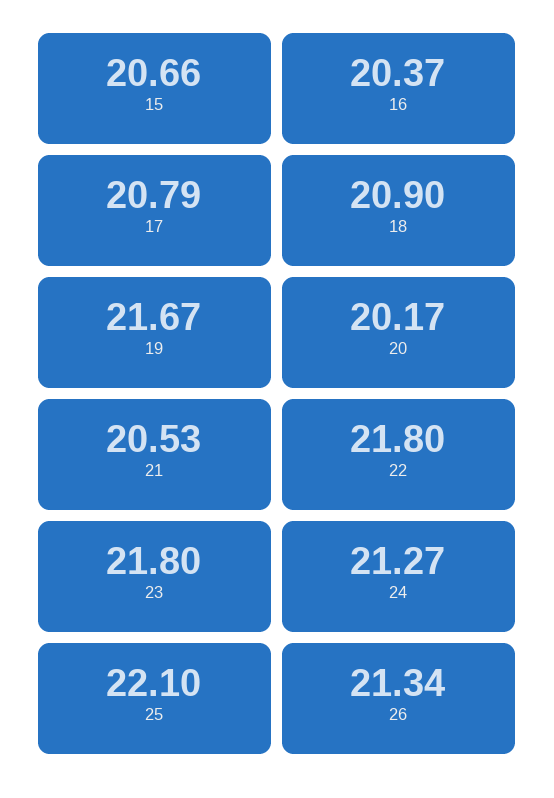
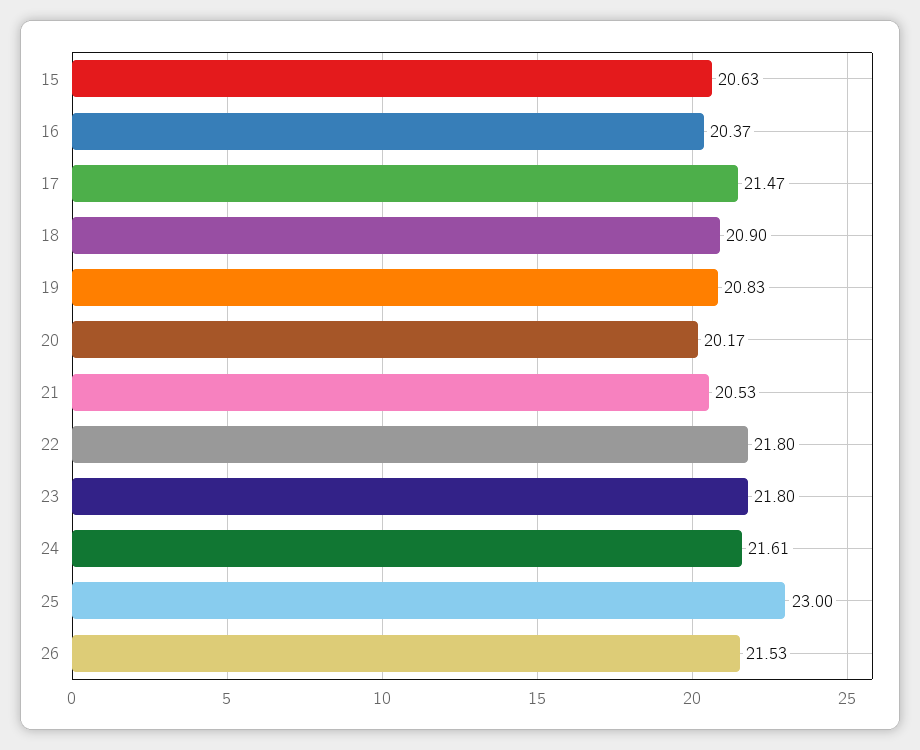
15: 20.66 -> 20.63
17: 20.79 -> 21.47
19: 21.67 -> 20.83
24: 21.27 -> 21.61
25: 22.1 -> 23
26: 21.34 -> 21.53

